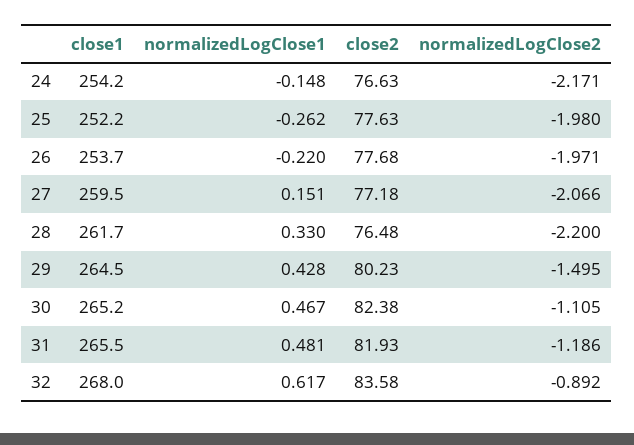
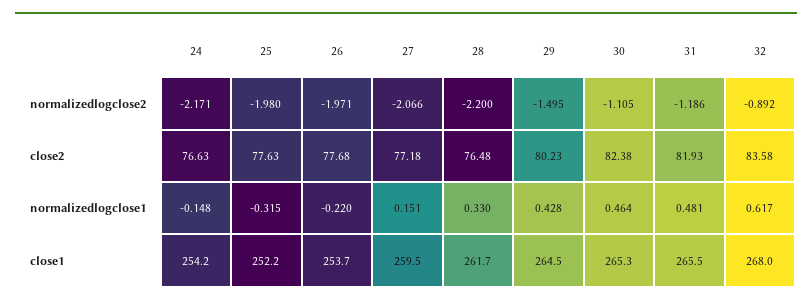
normalizedLogClose1, 25: -0.262 -> -0.315
close1, 30: 265.2 -> 265.3
normalizedLogClose1, 30: 0.467 -> 0.464

